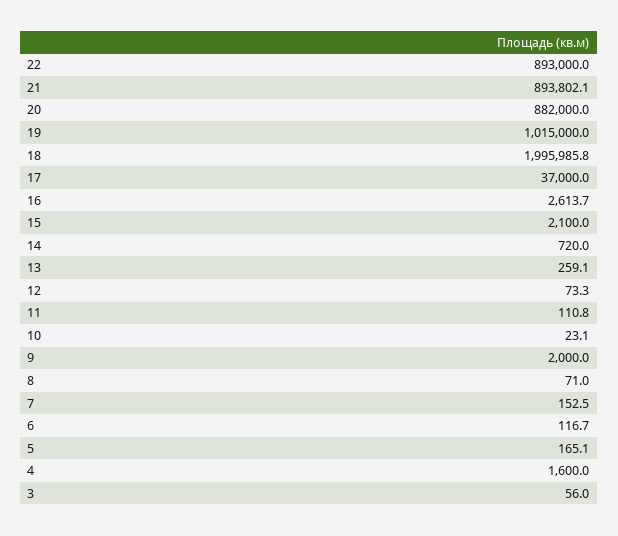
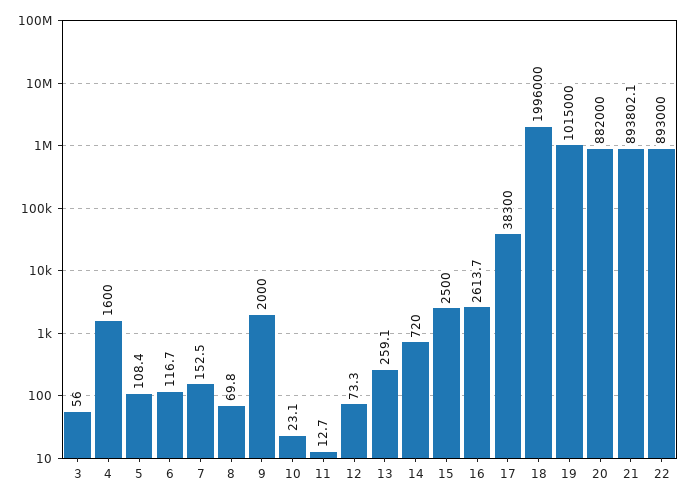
18: 1995985.8 -> 1996000
17: 37000 -> 38300
15: 2100 -> 2500
11: 110.8 -> 12.7
8: 71 -> 69.8
5: 165.1 -> 108.4

